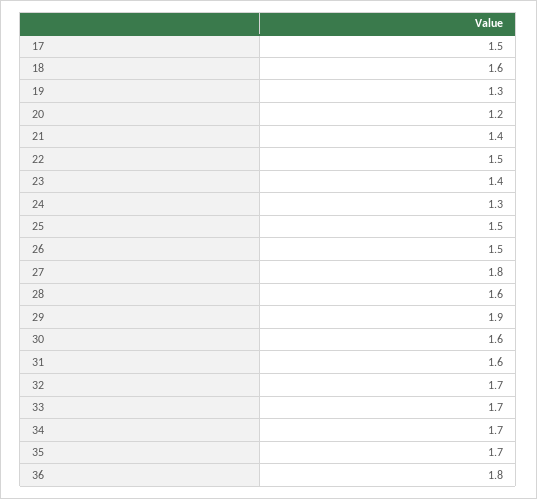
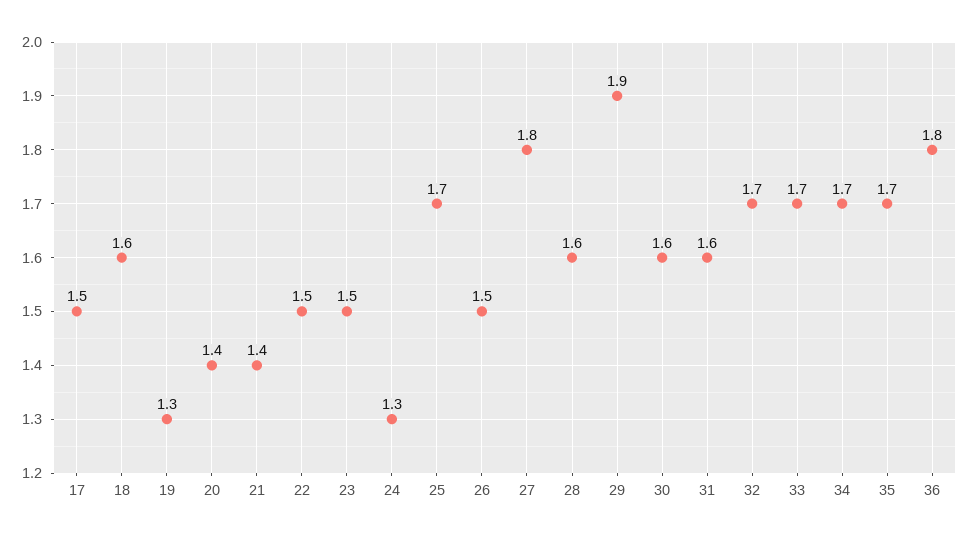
20: 1.2 -> 1.4
23: 1.4 -> 1.5
25: 1.5 -> 1.7

